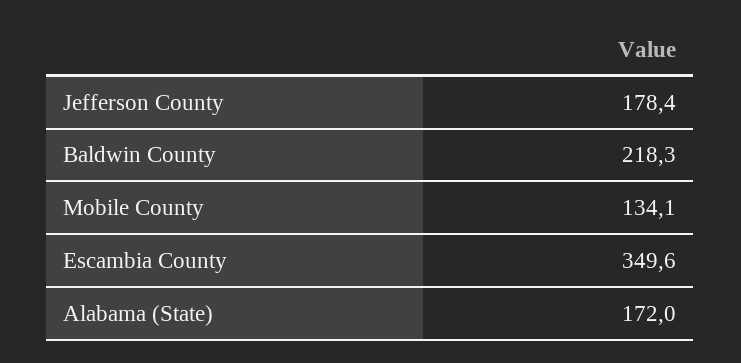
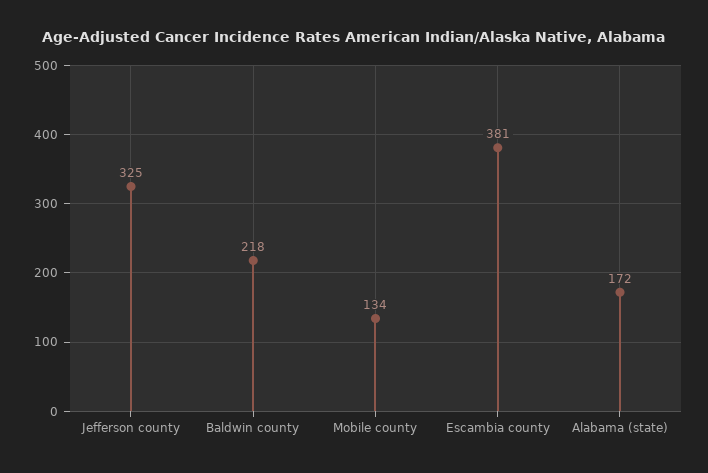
Jefferson County: 178.4 -> 325
Escambia County: 349.6 -> 381

